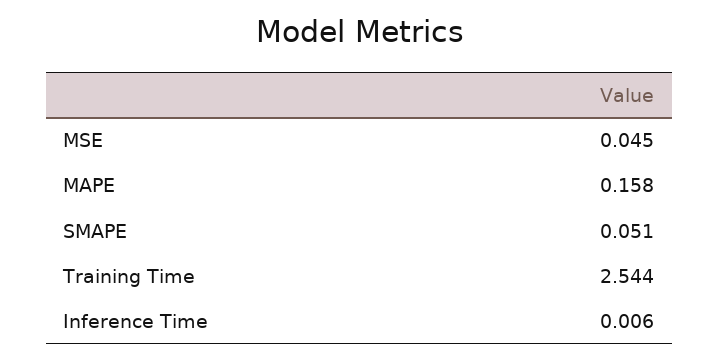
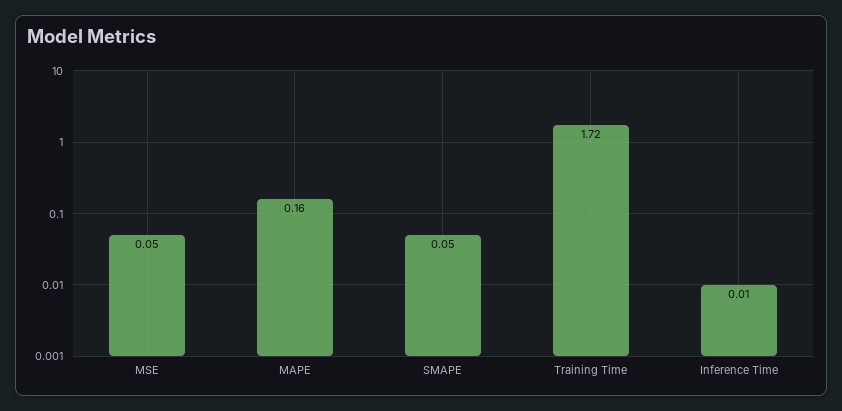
Training Time: 2.544 -> 1.72

